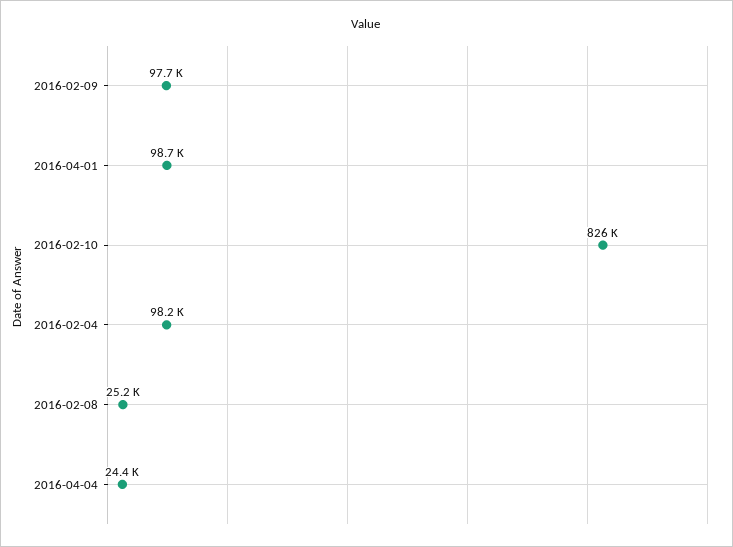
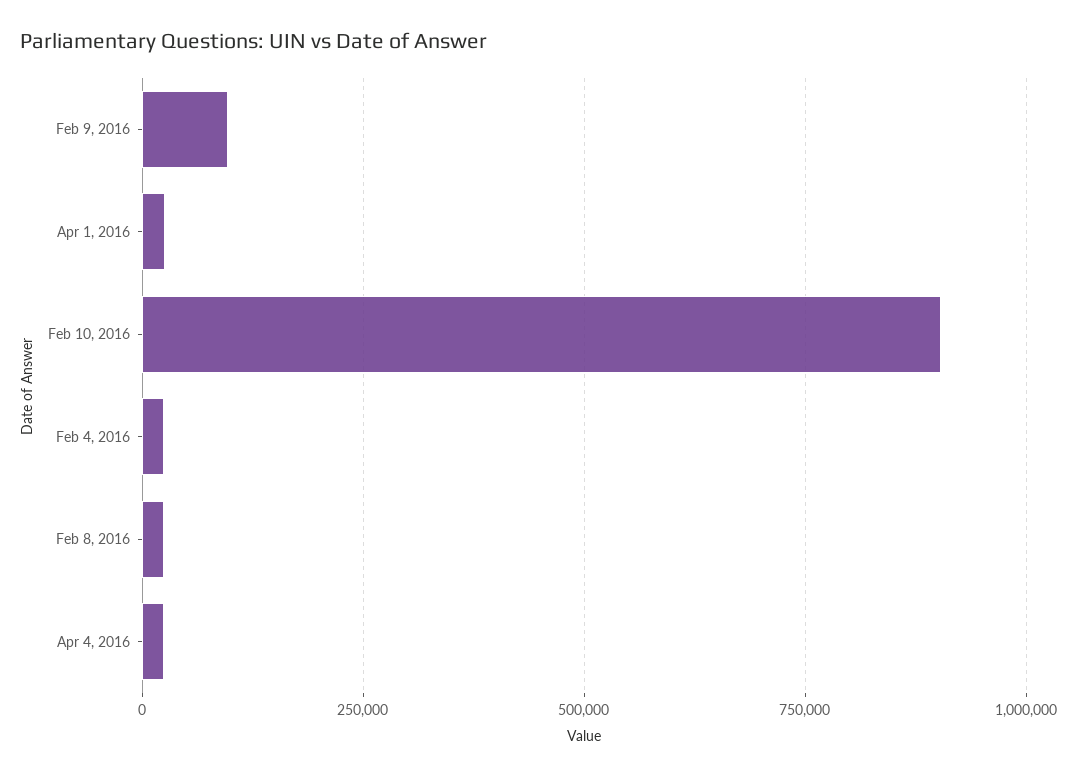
2016-04-01: 98700 -> 25000
2016-02-10: 826000 -> 900000
2016-02-04: 98200 -> 25000

